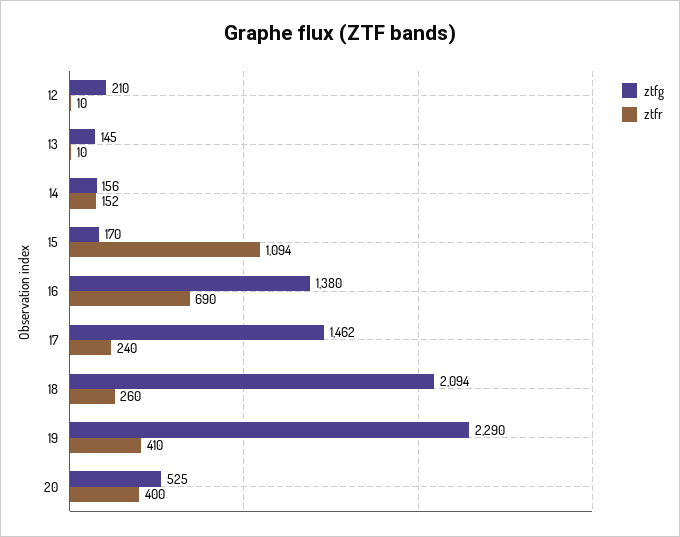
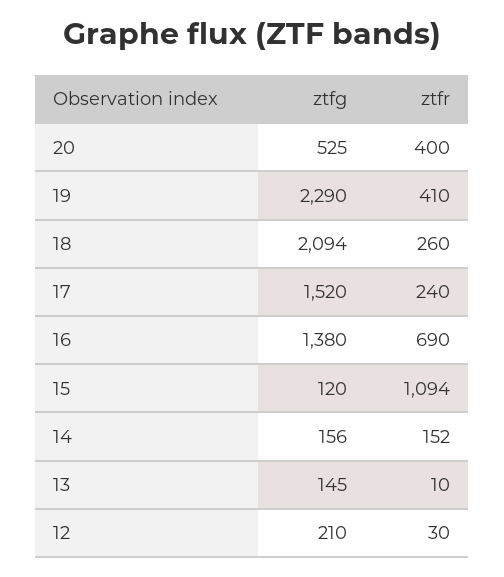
ztfr, 12: 10 -> 30
ztfg, 15: 170 -> 120
ztfg, 17: 1462 -> 1520

